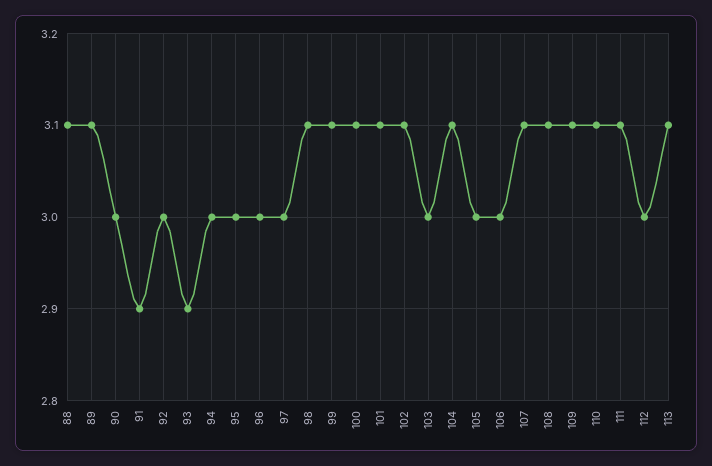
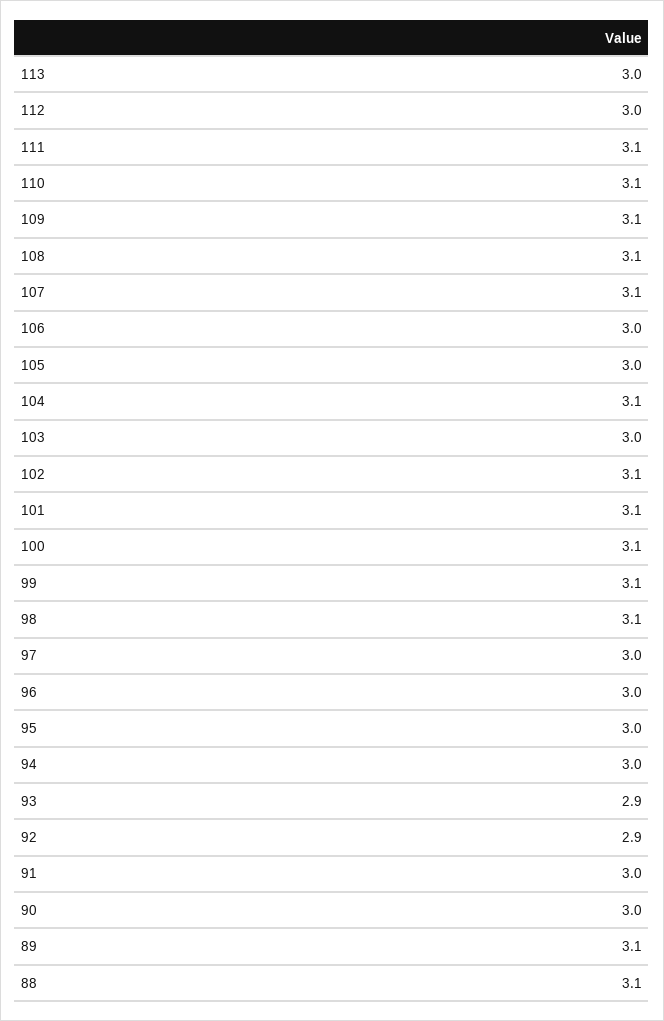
91: 2.9 -> 3
92: 3 -> 2.9
113: 3.1 -> 3

